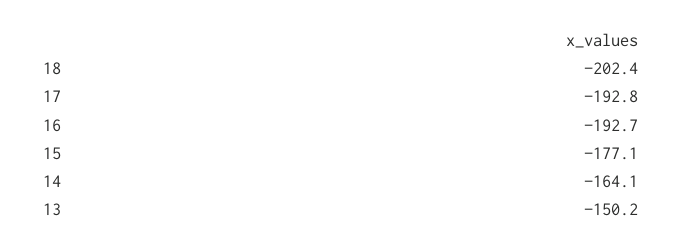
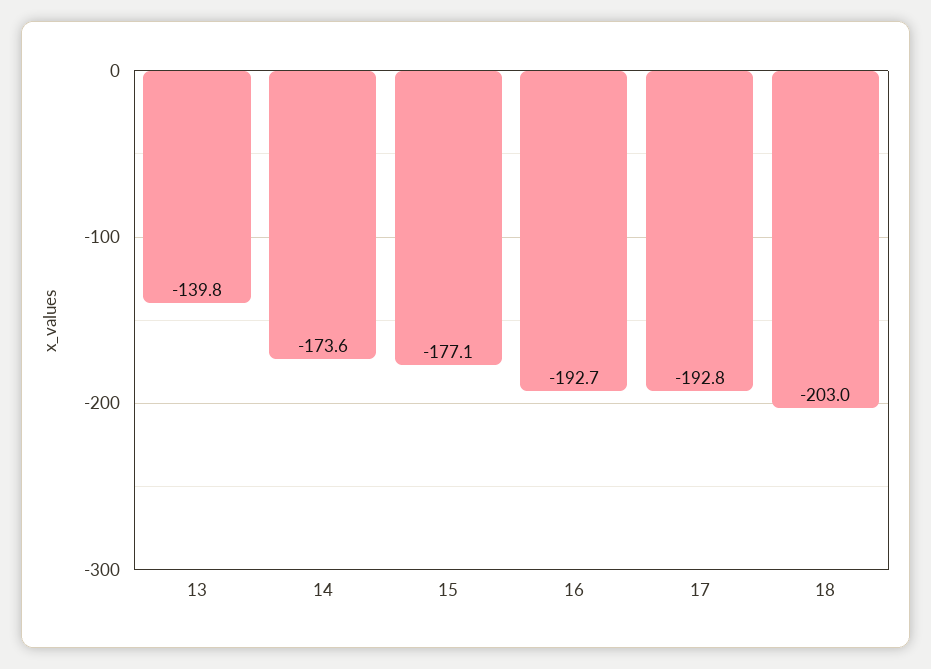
18: -202.4 -> -203
14: -164.1 -> -173.6
13: -150.2 -> -139.8

